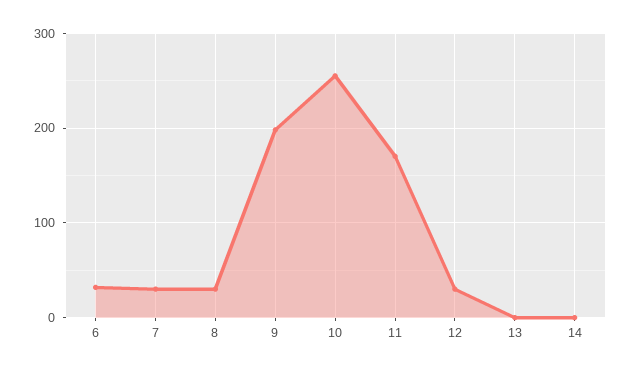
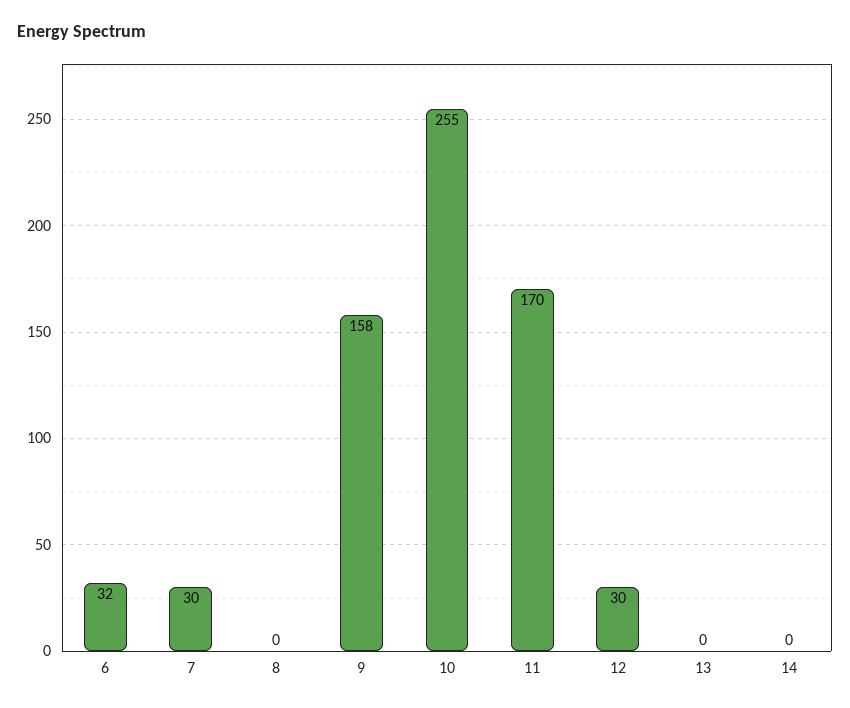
8: 30 -> 0
9: 200 -> 158

